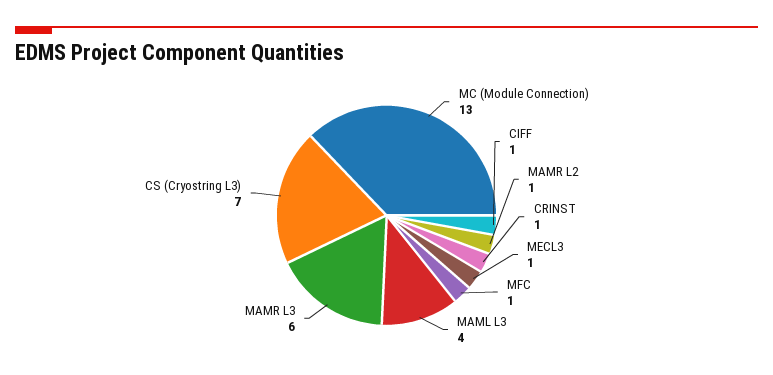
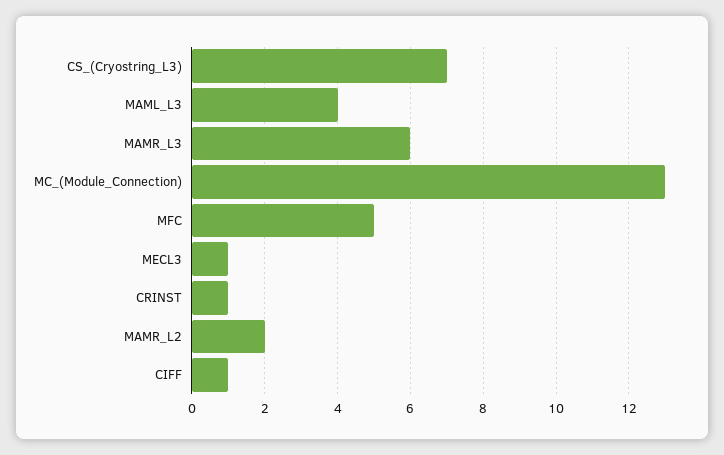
MAMR L2: 1 -> 2
MFC: 1 -> 5

